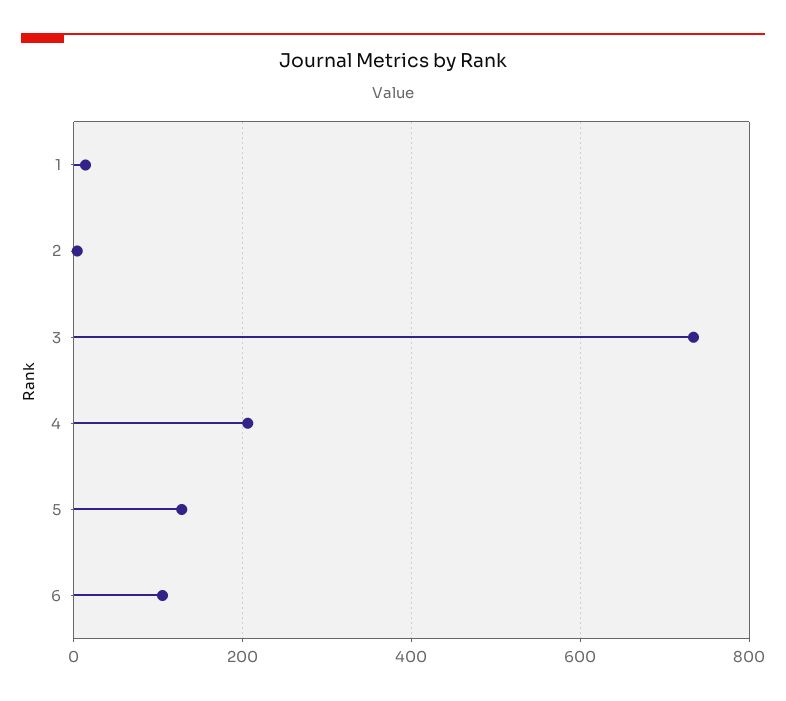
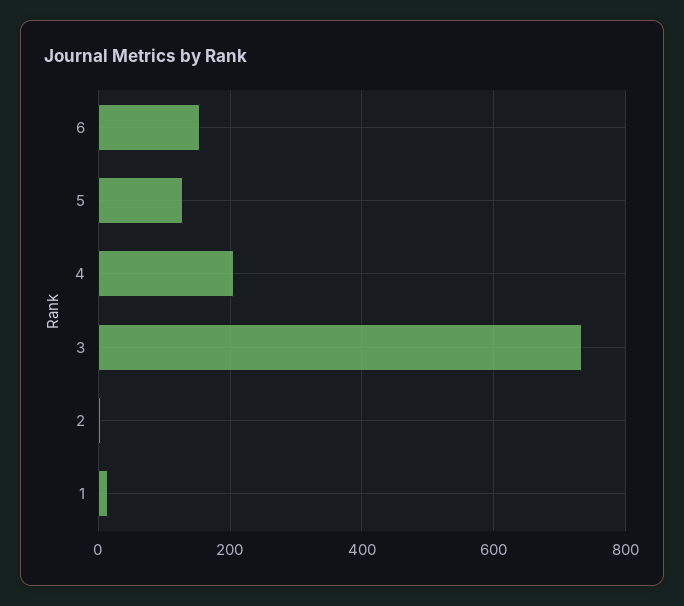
6: 100 -> 160

